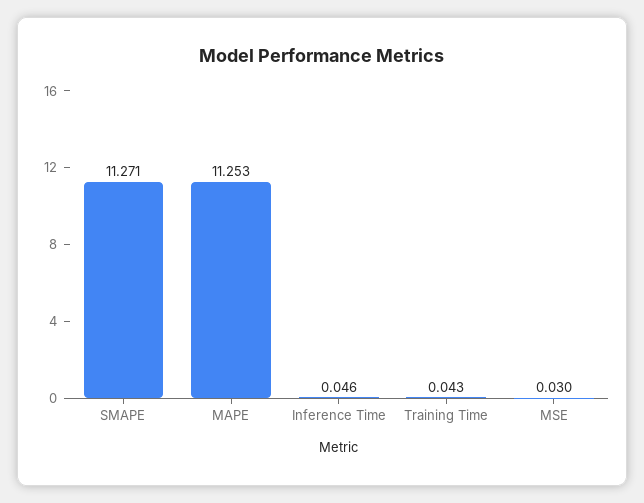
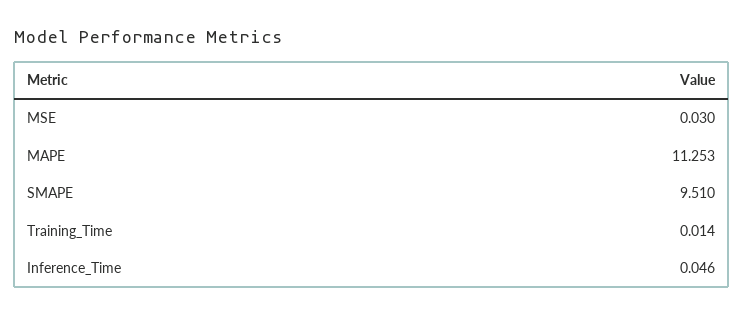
SMAPE: 11.271 -> 9.51
Training Time: 0.043 -> 0.014

